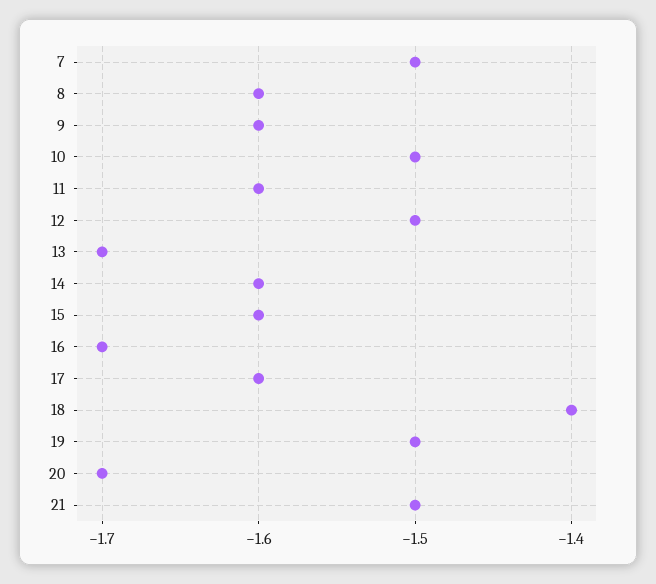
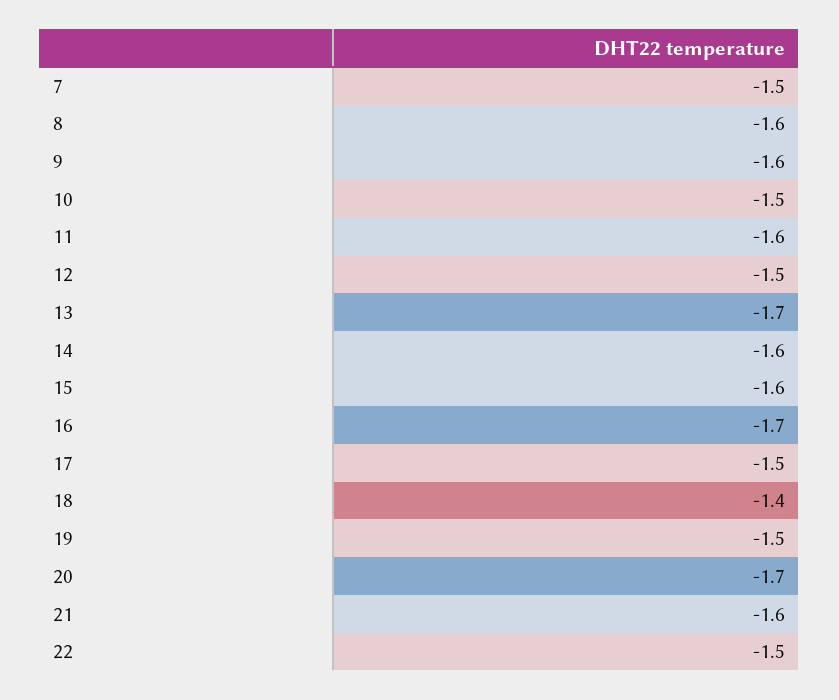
17: -1.6 -> -1.5
21: -1.5 -> -1.6
22: none -> -1.5

